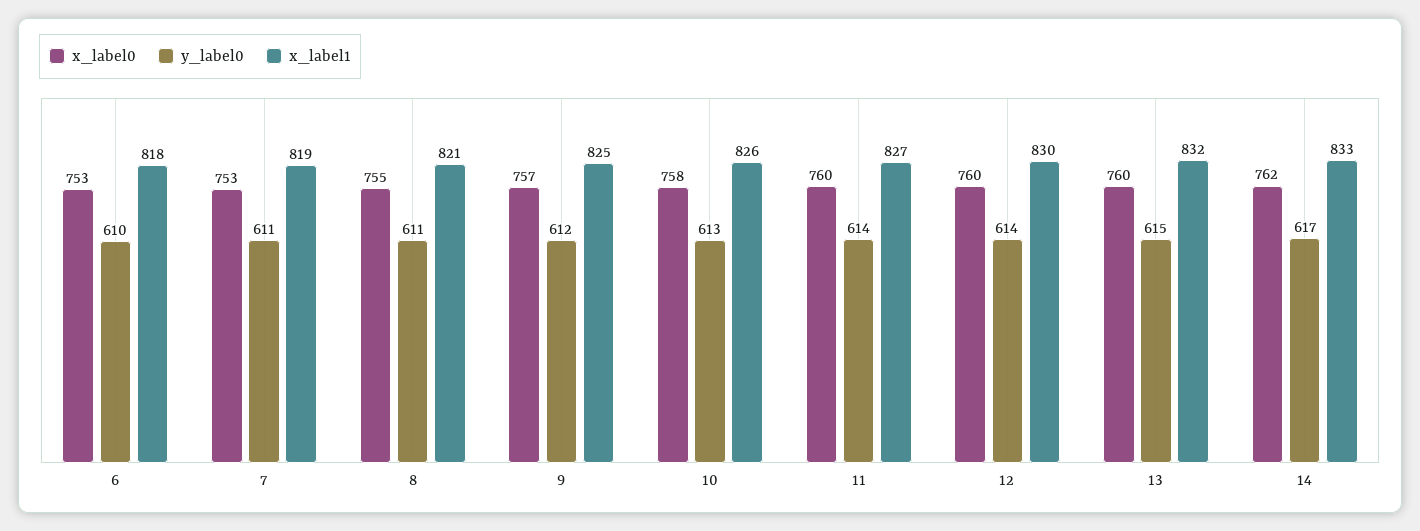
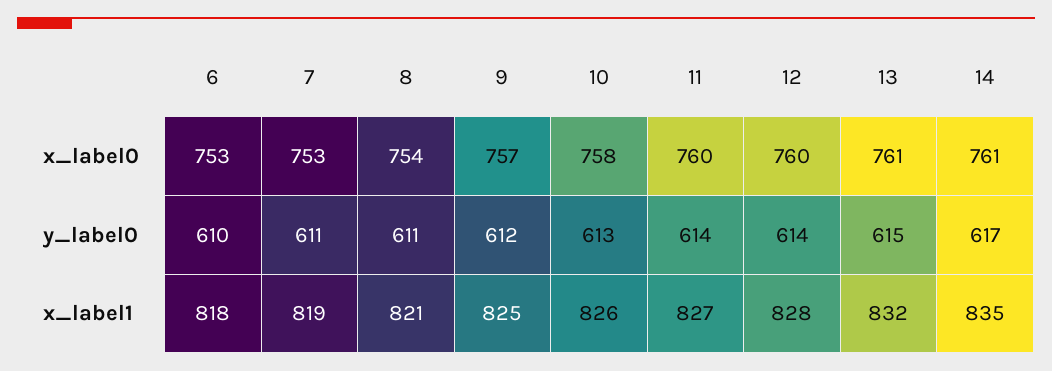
x_label0, 8: 755 -> 754
x_label1, 12: 830 -> 828
x_label0, 13: 760 -> 761
x_label0, 14: 762 -> 761
x_label1, 14: 833 -> 835

